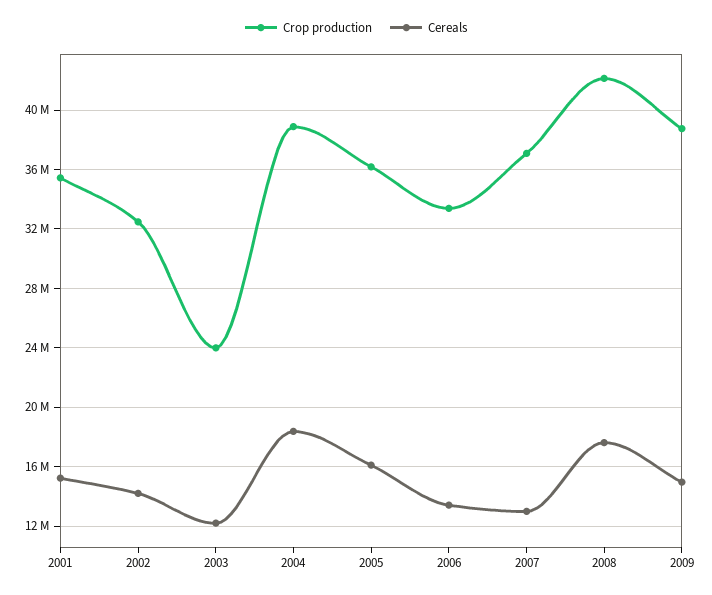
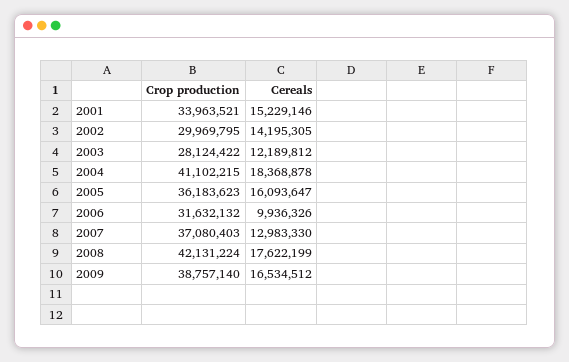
Crop production, 2001: 35500000 -> 33963521
Crop production, 2002: 32500000 -> 29969795
Crop production, 2003: 24000000 -> 28124422
Crop production, 2004: 39000000 -> 41102215
Crop production, 2006: 33500000 -> 31632132
Cereals, 2006: 13500000 -> 9936326
Cereals, 2009: 15000000 -> 16534512

